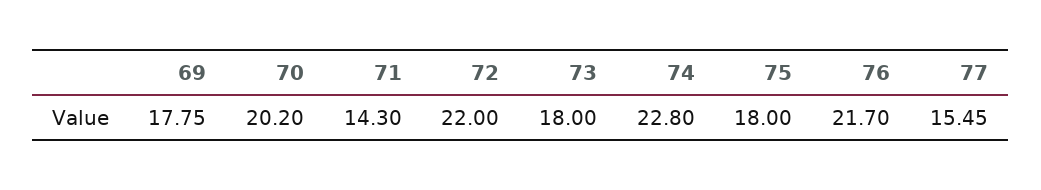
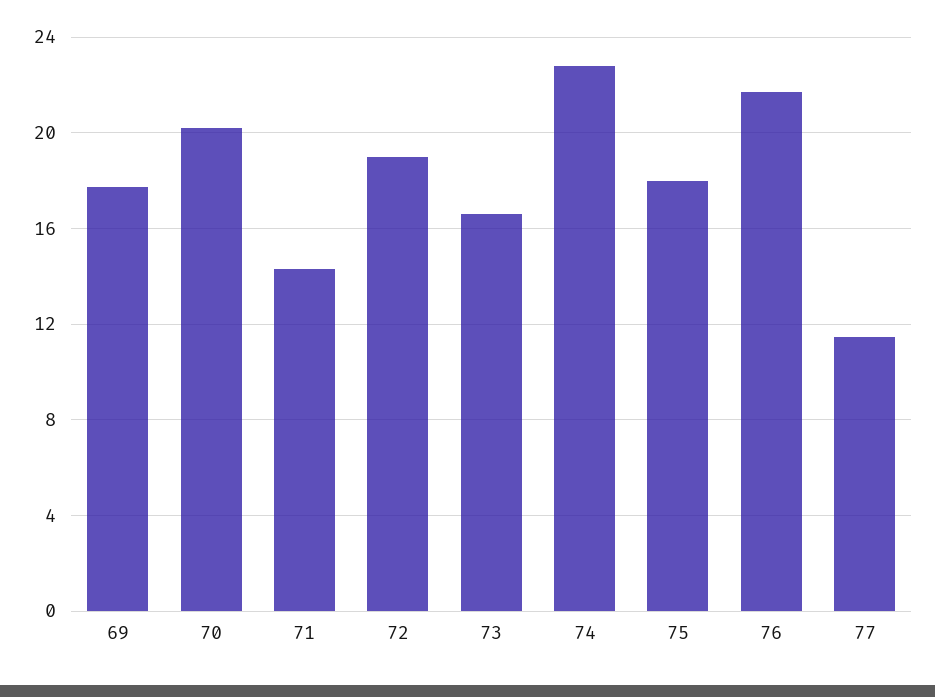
72: 22 -> 19
73: 18 -> 16.5
77: 15.45 -> 11.5

